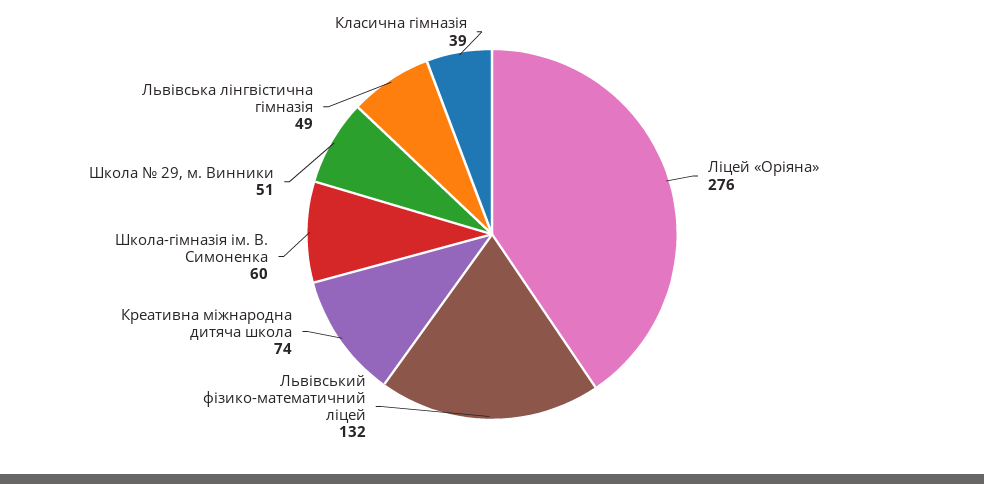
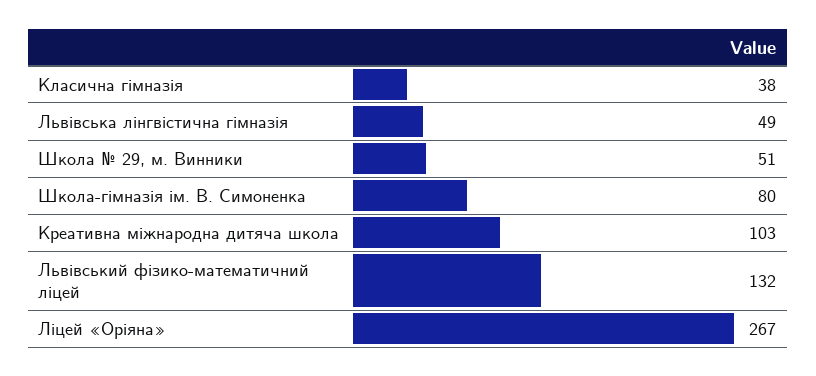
Ліцей «Оріяна»: 276 -> 267
Креативна міжнародна дитяча школа: 74 -> 103
Школа-гімназія ім. В. Симоненка: 60 -> 80
Класична гімназія: 39 -> 38

